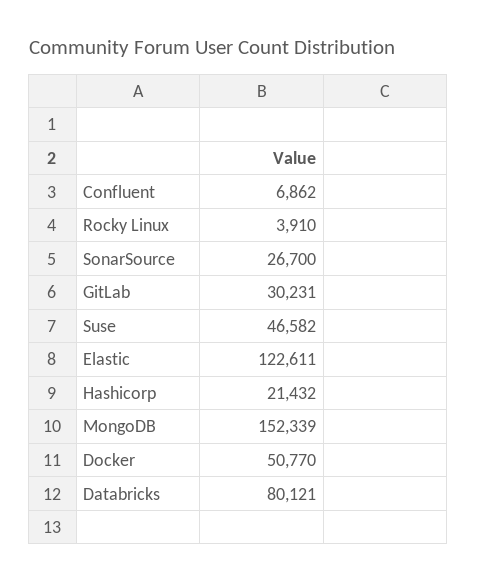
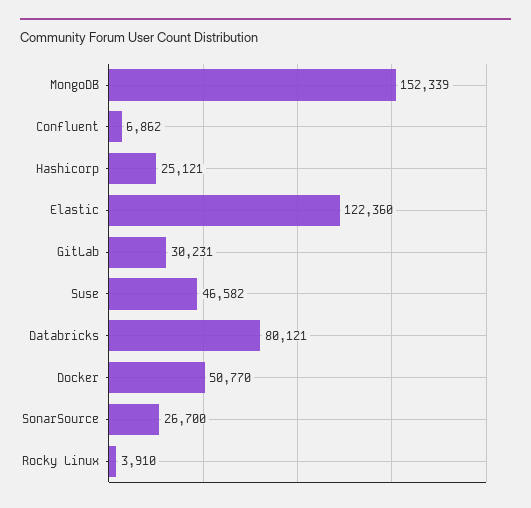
Elastic: 122611 -> 122360
Hashicorp: 21432 -> 25121

